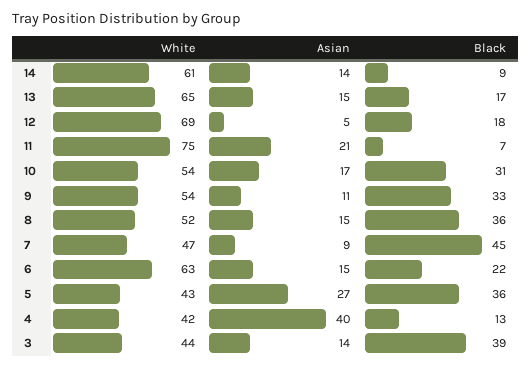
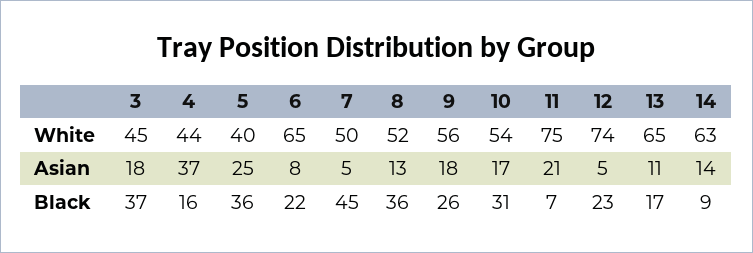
White, 14: 61 -> 63
Asian, 13: 15 -> 11
White, 12: 69 -> 74
Black, 12: 18 -> 23
White, 9: 54 -> 56
Asian, 9: 11 -> 18
Black, 9: 33 -> 26
Asian, 8: 15 -> 13
White, 7: 47 -> 50
Asian, 7: 9 -> 5
White, 6: 63 -> 65
Asian, 6: 15 -> 8
White, 5: 43 -> 40
Asian, 5: 27 -> 25
White, 4: 42 -> 44
Asian, 4: 40 -> 37
Black, 4: 13 -> 16
White, 3: 44 -> 45
Asian, 3: 14 -> 18
Black, 3: 39 -> 37

